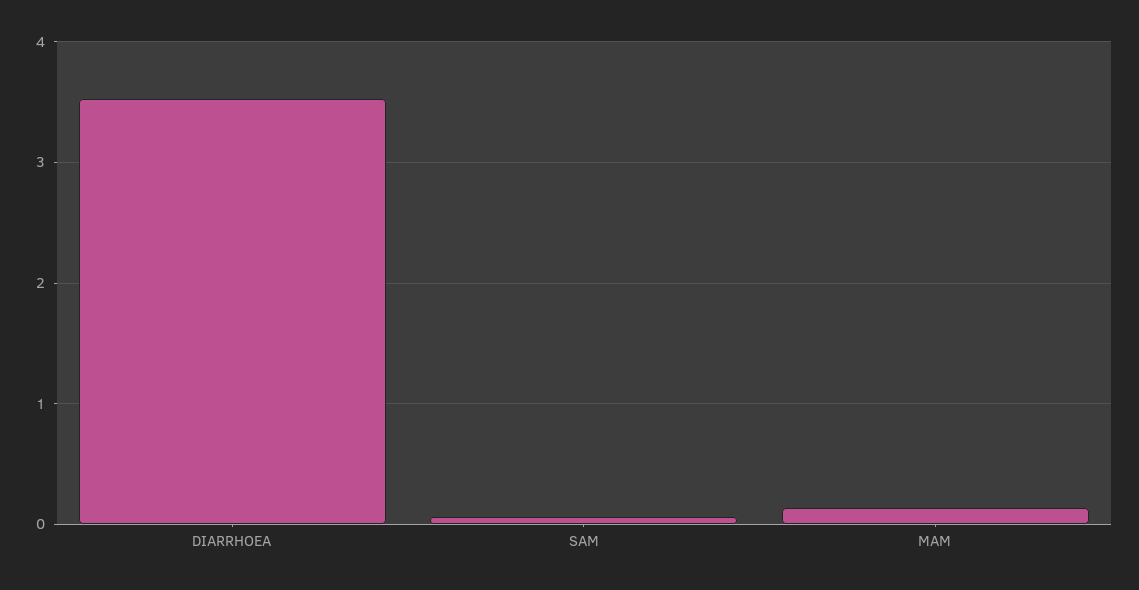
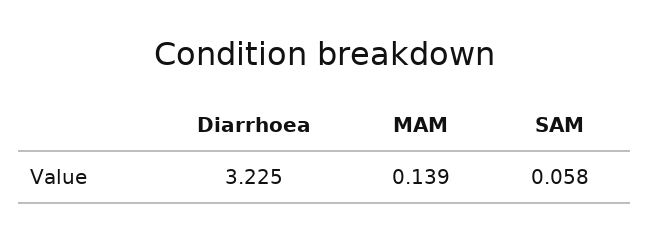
DIARRHOEA: 3.5 -> 3.225

